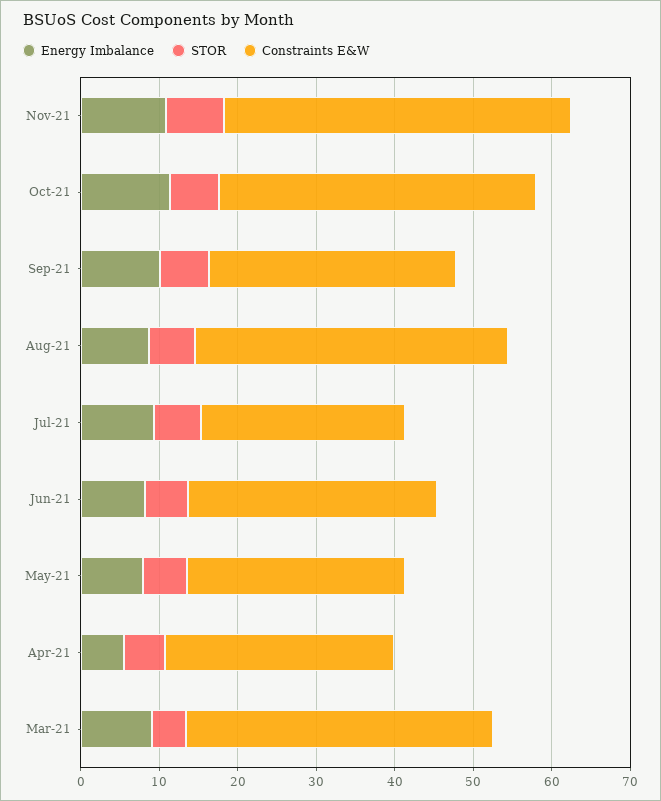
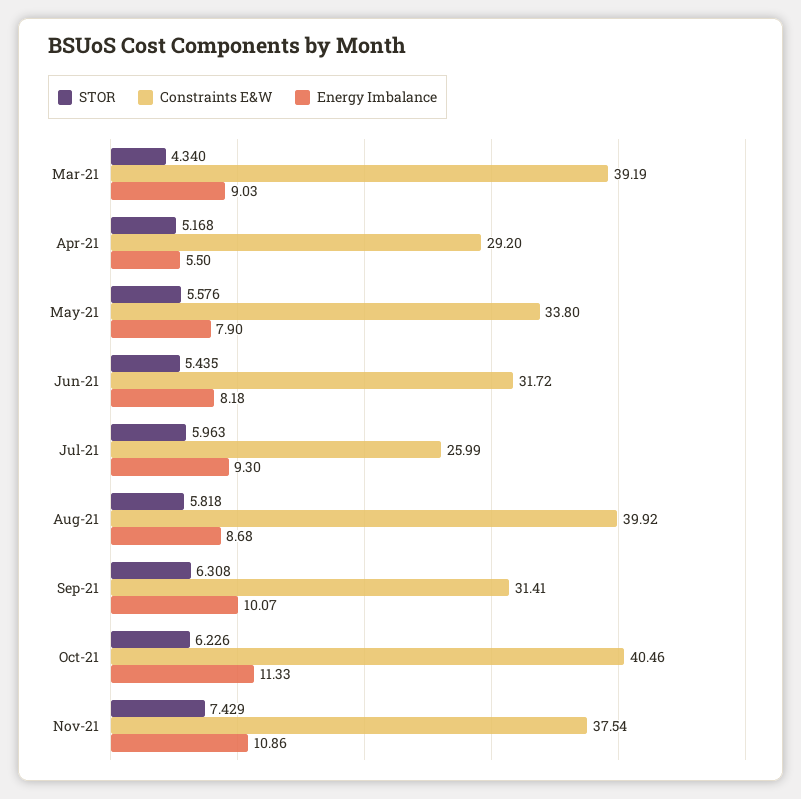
Constraints E&W, Nov-21: 44 -> 37.54
Constraints E&W, May-21: 28 -> 33.8

